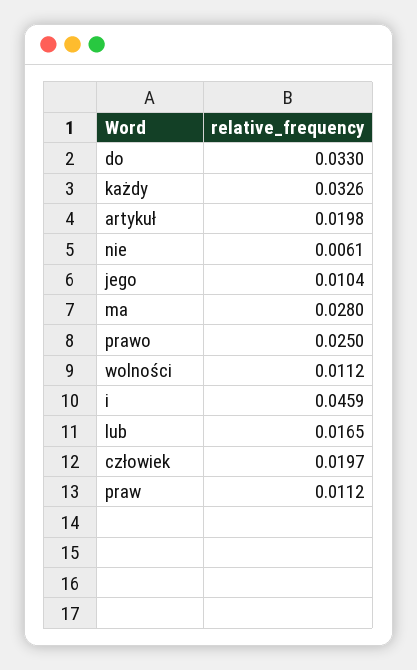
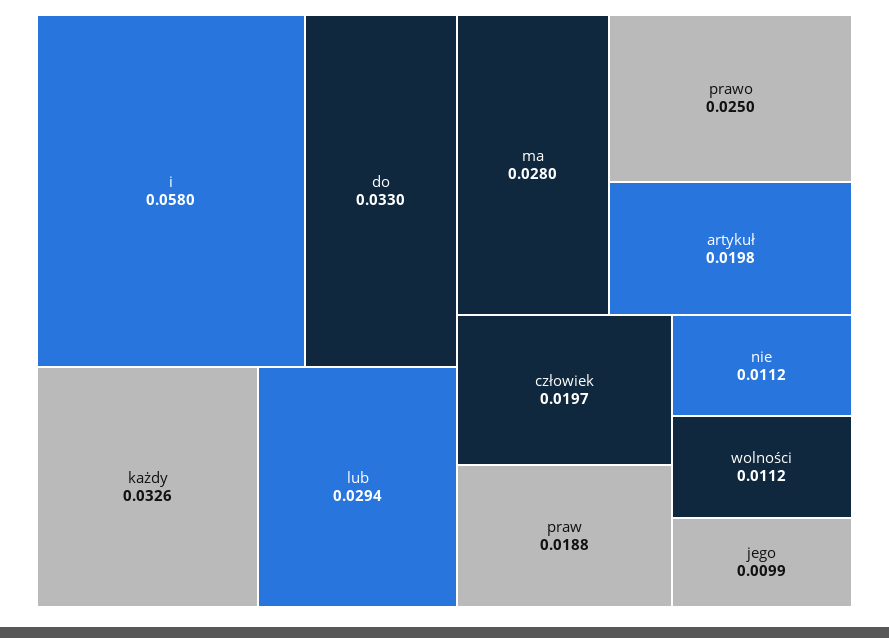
nie: 0.0061 -> 0.0112
jego: 0.0104 -> 0.0099
i: 0.0459 -> 0.058
lub: 0.0165 -> 0.0294
praw: 0.0112 -> 0.0188

